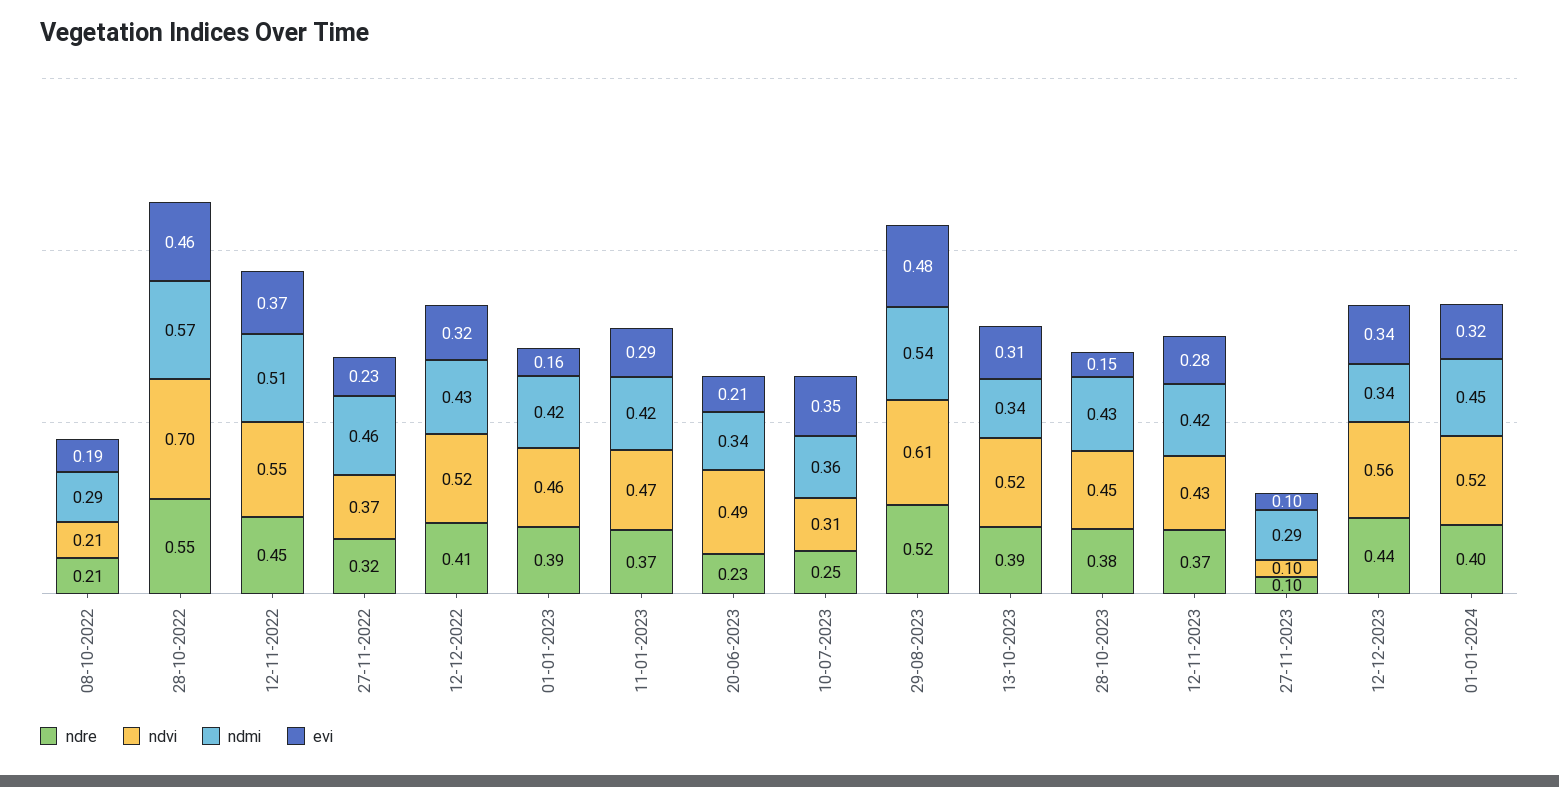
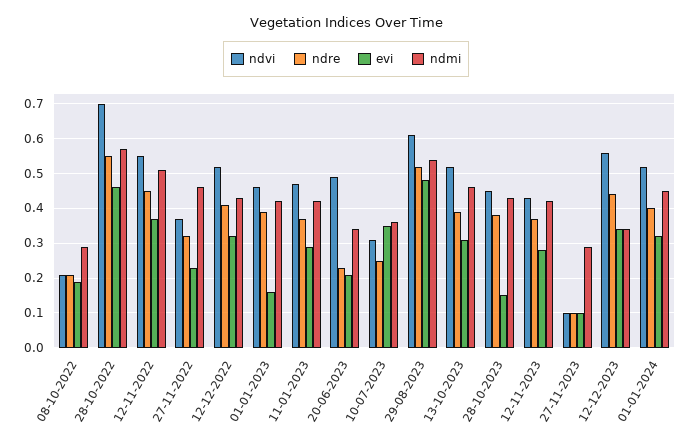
ndmi, 13-10-2023: 0.34 -> 0.45

